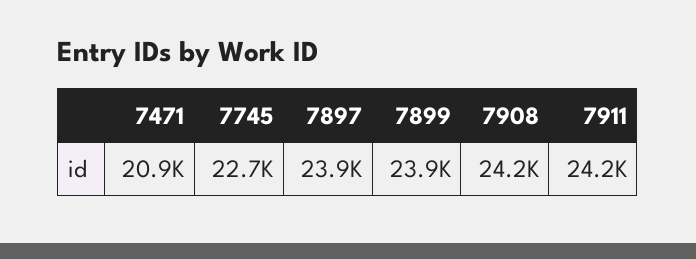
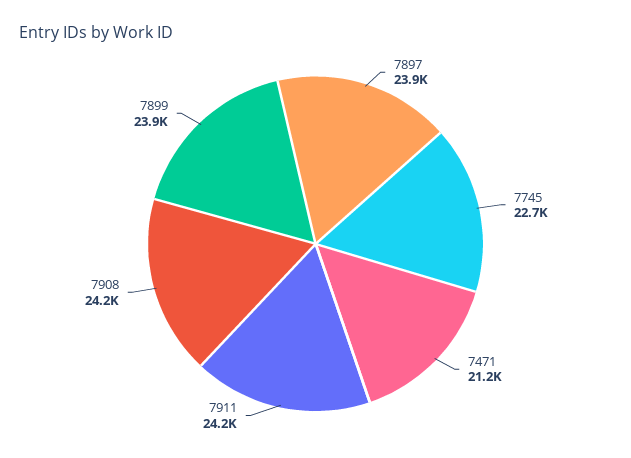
7471: 20900 -> 21200

